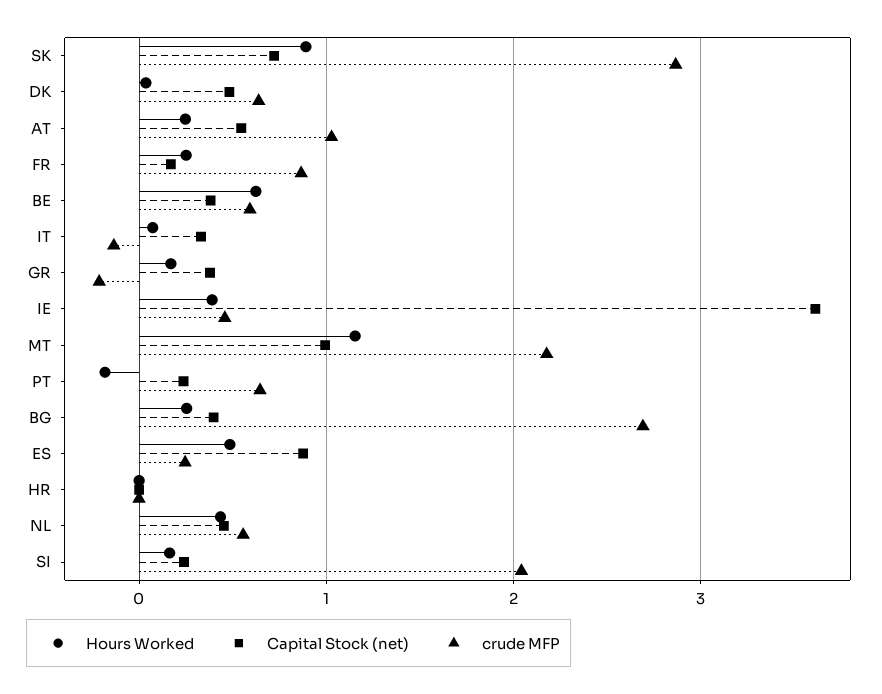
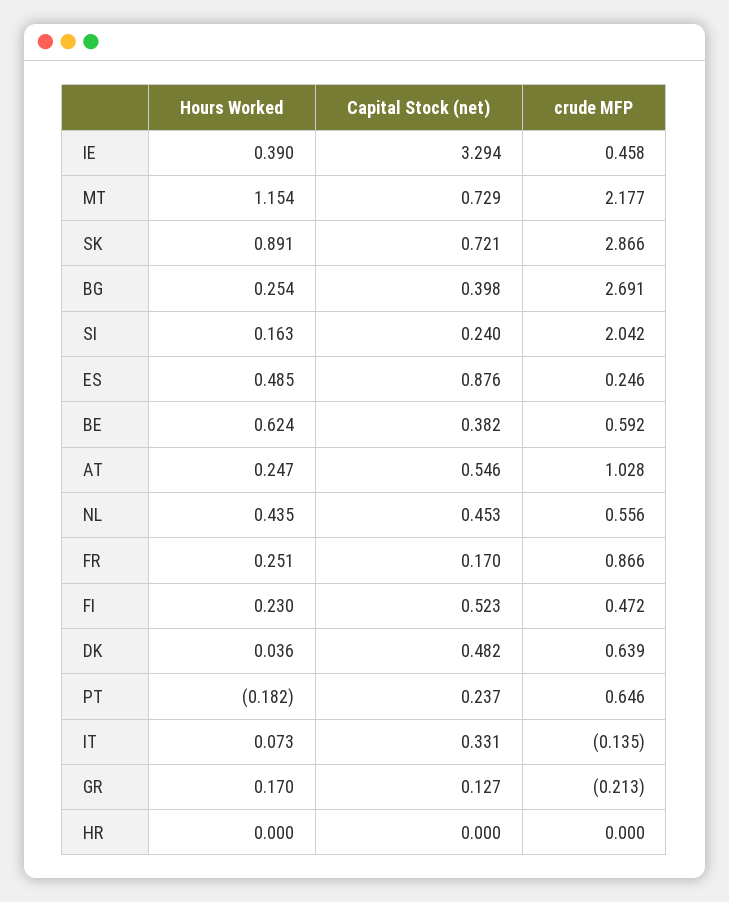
Capital Stock (net), GR: 0.4 -> 0.127
Capital Stock (net), IE: 3.6 -> 3.294
Capital Stock (net), MT: 1 -> 0.729
Hours Worked, FI: none -> 0.23
Capital Stock (net), FI: none -> 0.523
crude MFP, FI: none -> 0.472

